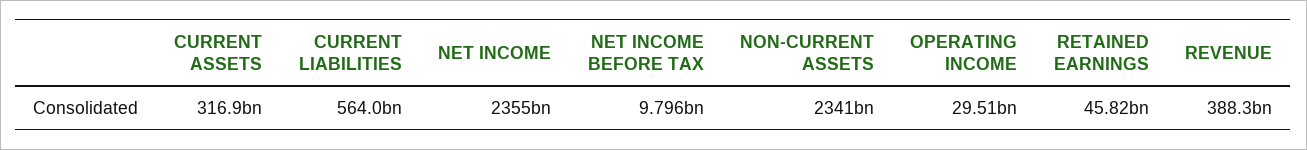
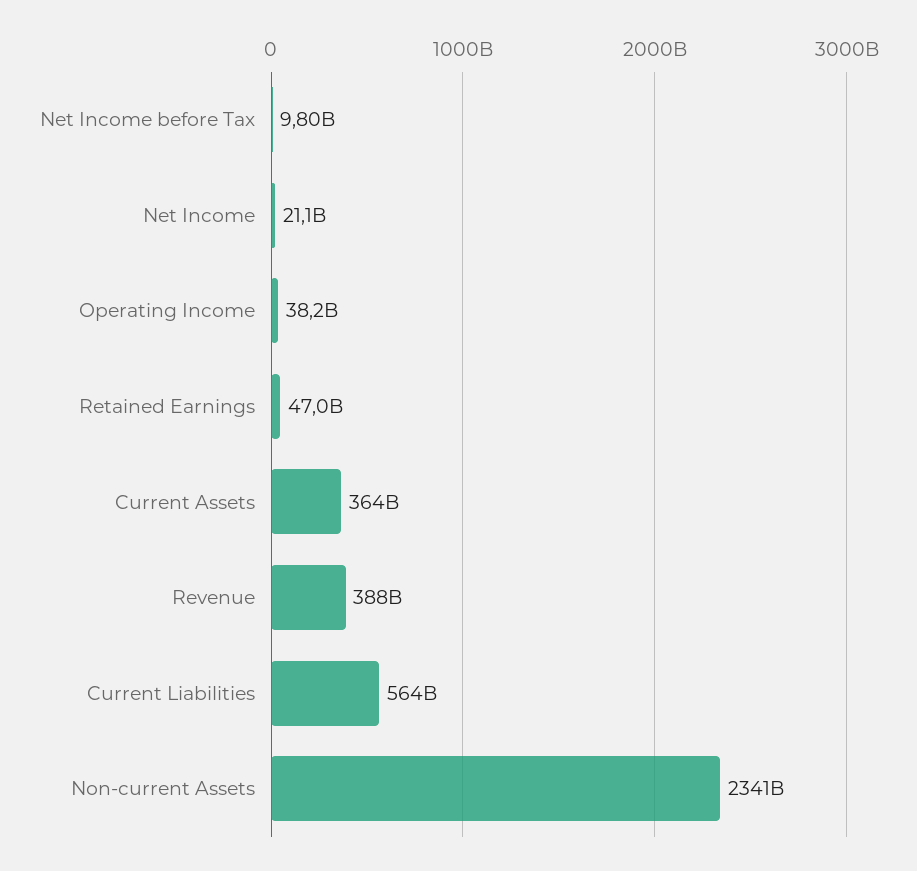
CURRENT ASSETS: 316900000000 -> 364000000000
NET INCOME: 2355000000000 -> 21100000000
OPERATING INCOME: 29510000000 -> 38200000000
RETAINED EARNINGS: 45820000000 -> 47000000000

